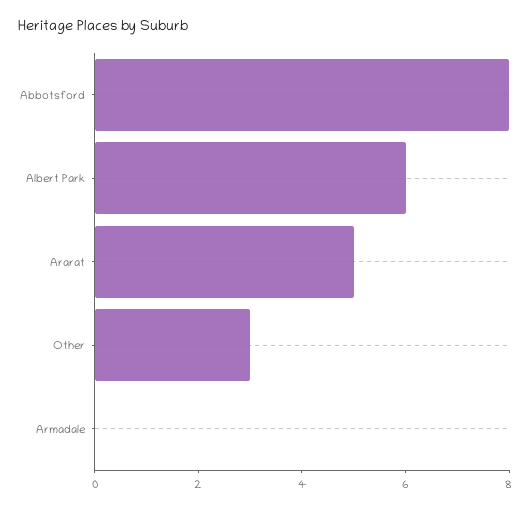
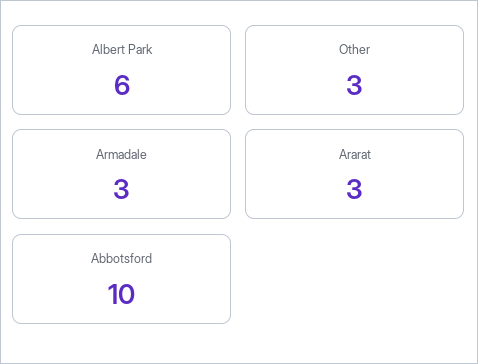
Abbotsford: 8 -> 10
Ararat: 5 -> 3
Armadale: 0 -> 3

